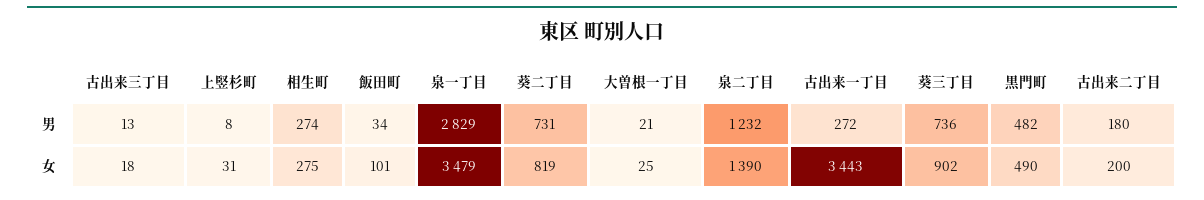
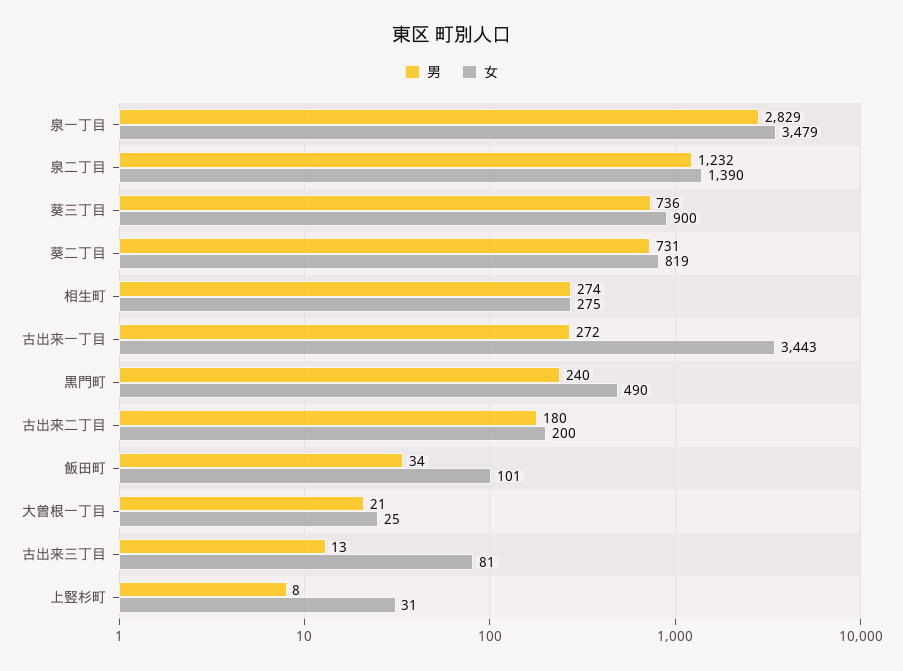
男, 黒門町: 482 -> 240
女, 古出来三丁目: 18 -> 81
女, 葵三丁目: 902 -> 900

